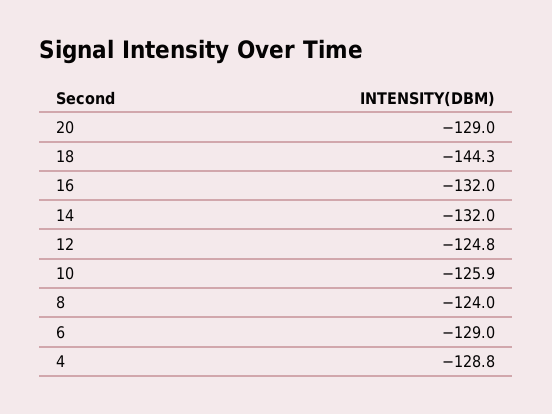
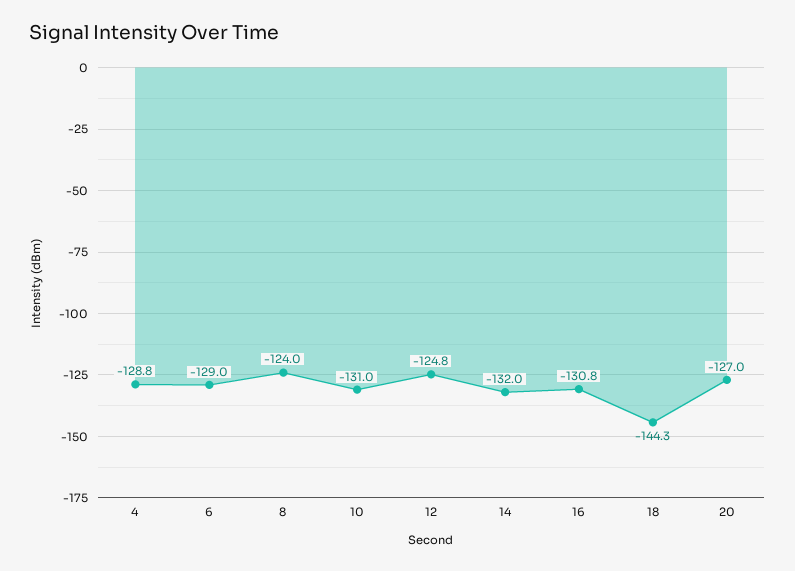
20: -129 -> -127
16: -132 -> -130.8
10: -125.9 -> -131

